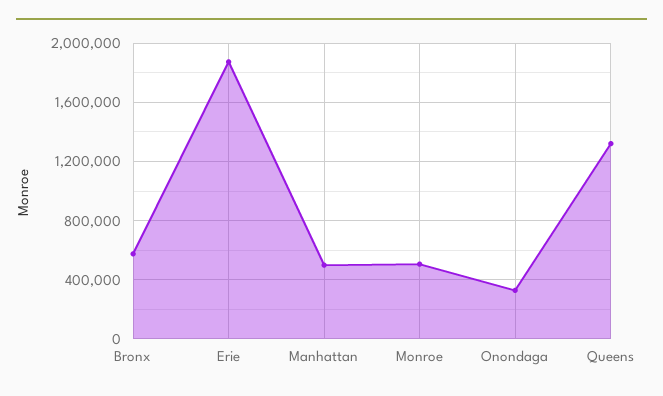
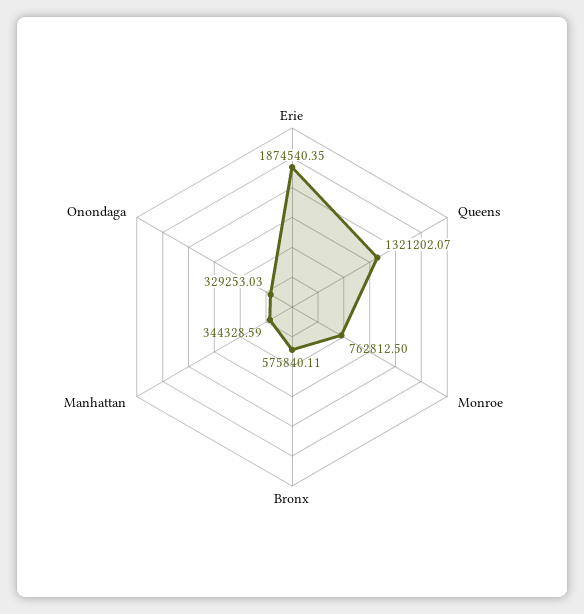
Manhattan: 500000 -> 344328.59
Monroe: 500000 -> 762812.5

